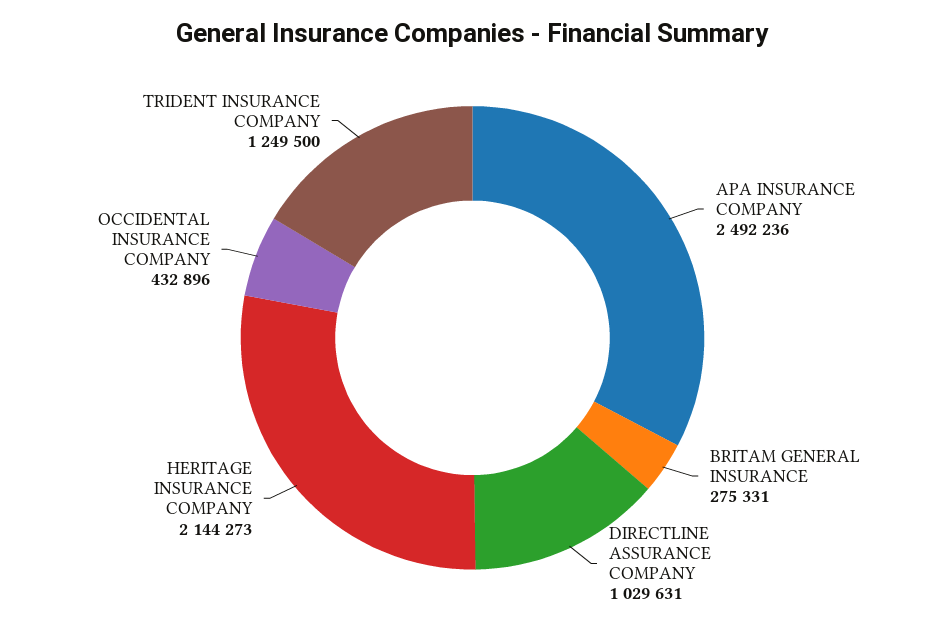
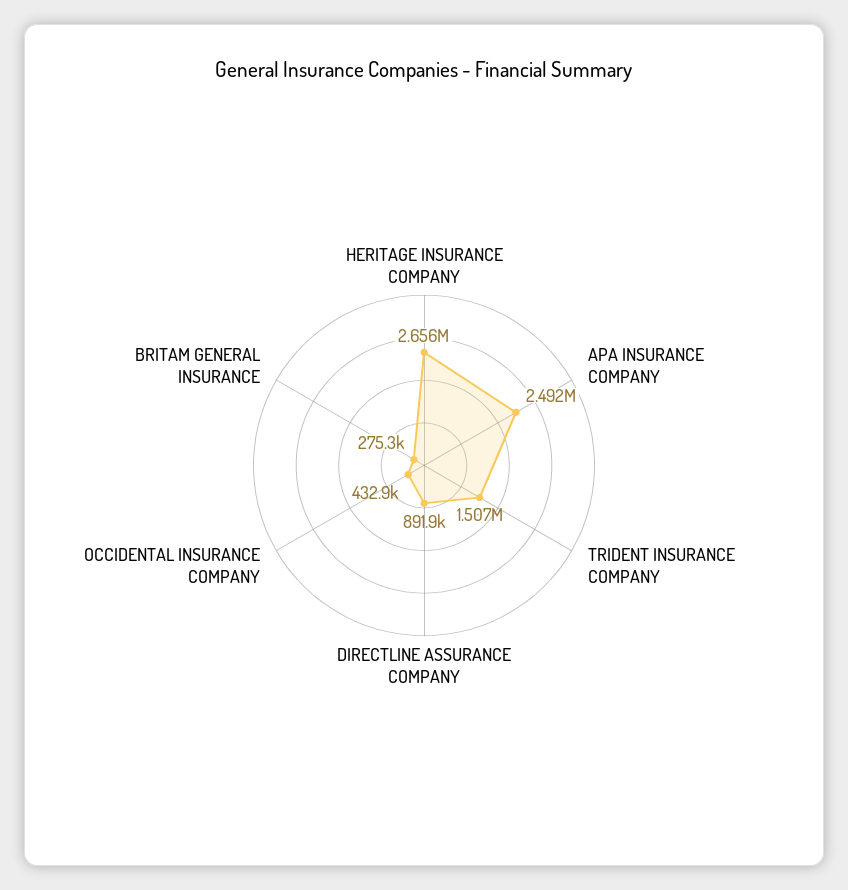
DIRECTLINE ASSURANCE COMPANY: 1029631 -> 891900
HERITAGE INSURANCE COMPANY: 2144273 -> 2656000
TRIDENT INSURANCE COMPANY: 1249500 -> 1507000

